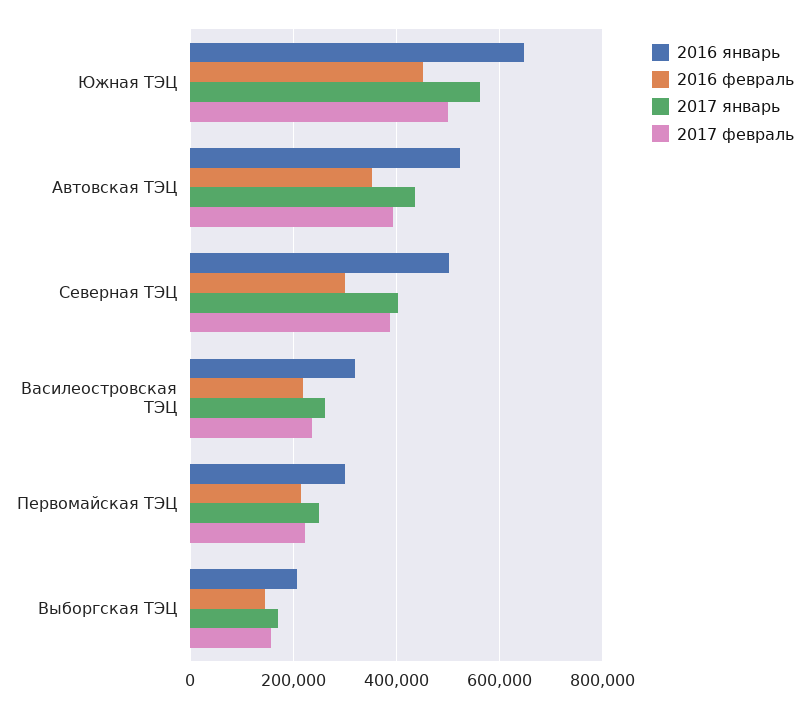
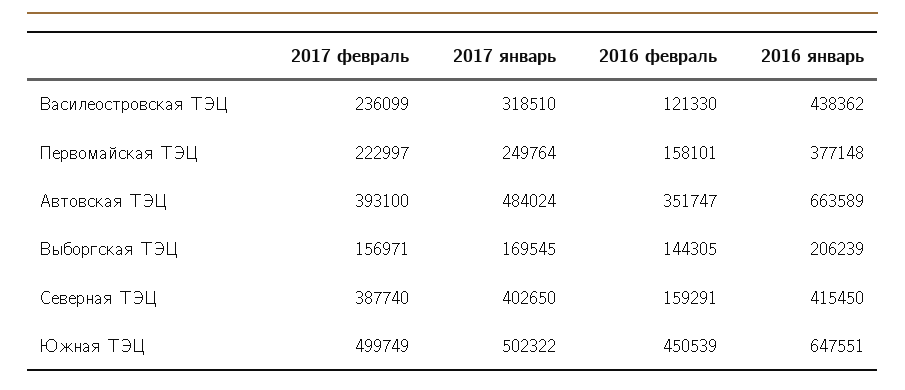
2017 январь, Южная ТЭЦ: 560000 -> 502322
2016 январь, Автовская ТЭЦ: 520000 -> 663589
2017 январь, Автовская ТЭЦ: 440000 -> 484024
2016 январь, Северная ТЭЦ: 500000 -> 415450
2016 февраль, Северная ТЭЦ: 300000 -> 159291
2016 январь, Василеостровская ТЭЦ: 320000 -> 438362
2016 февраль, Василеостровская ТЭЦ: 220000 -> 121330
2017 январь, Василеостровская ТЭЦ: 260000 -> 318510
2016 январь, Первомайская ТЭЦ: 300000 -> 377148
2016 февраль, Первомайская ТЭЦ: 220000 -> 158101

